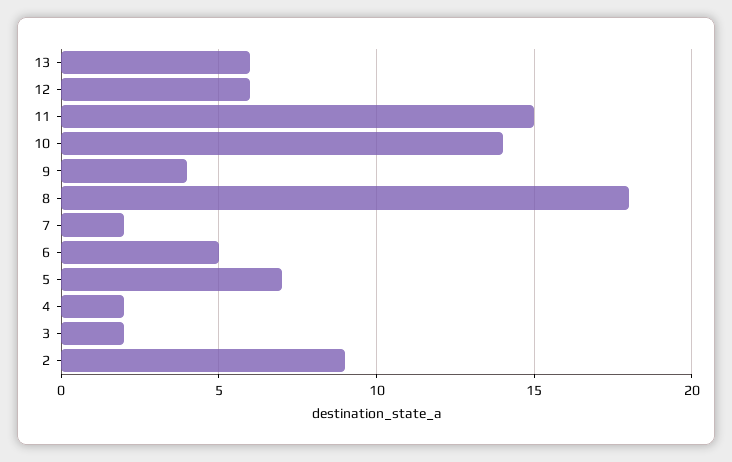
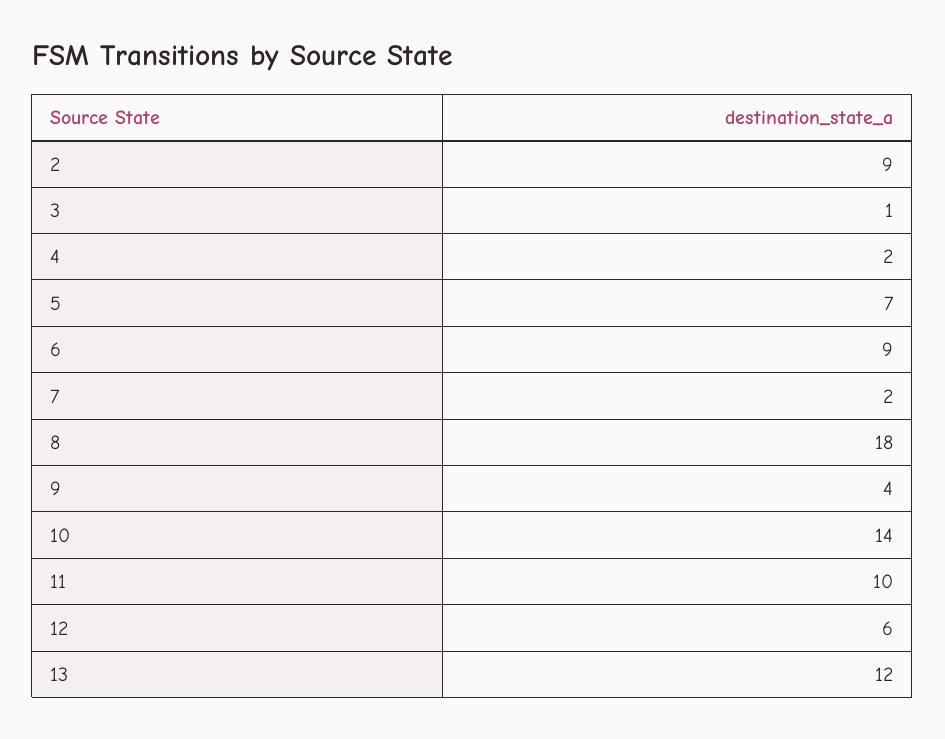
13: 6 -> 12
11: 15 -> 10
6: 5 -> 9
3: 2 -> 1

